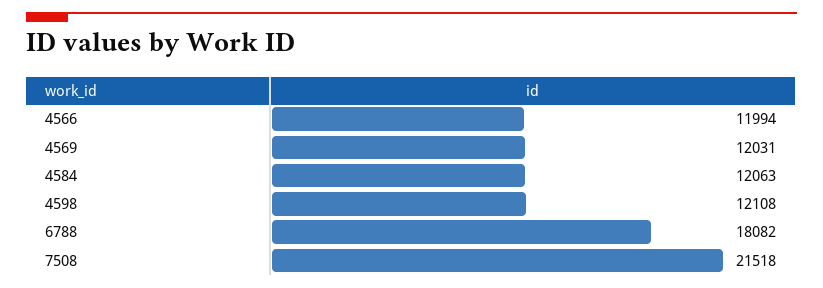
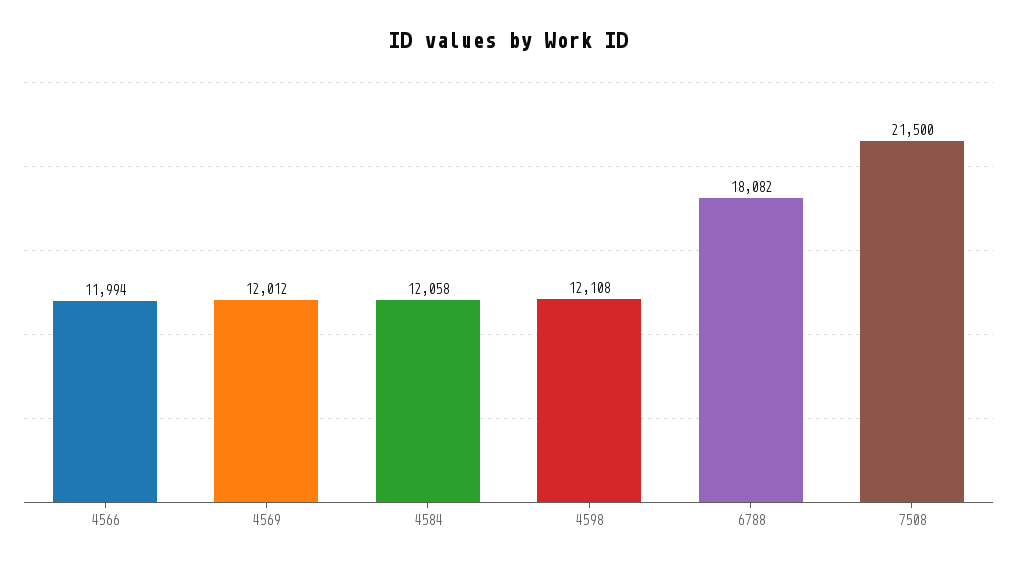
4569: 12031 -> 12012
4584: 12063 -> 12058
7508: 21518 -> 21500

